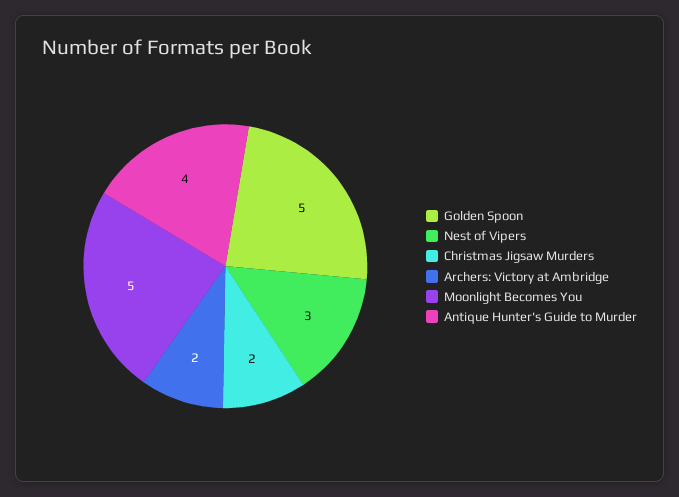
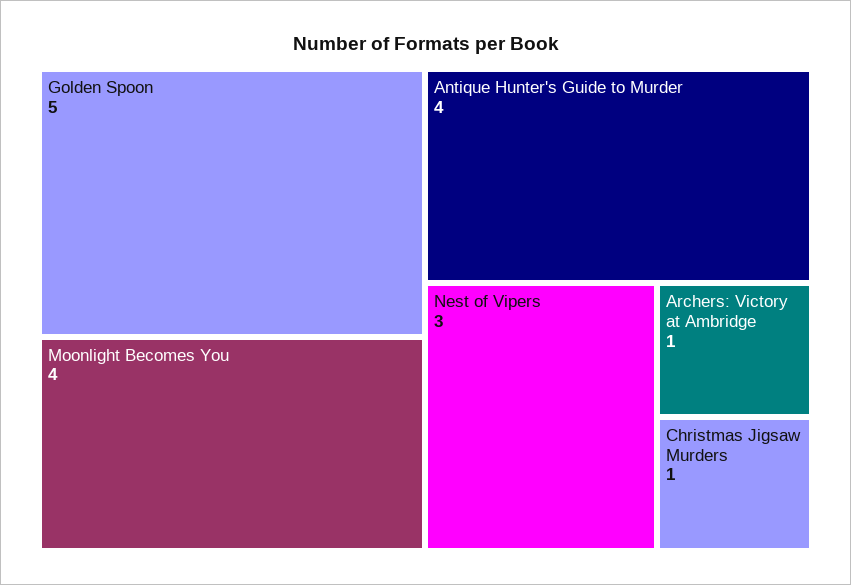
Christmas Jigsaw Murders: 2 -> 1
Archers: Victory at Ambridge: 2 -> 1
Moonlight Becomes You: 5 -> 4

